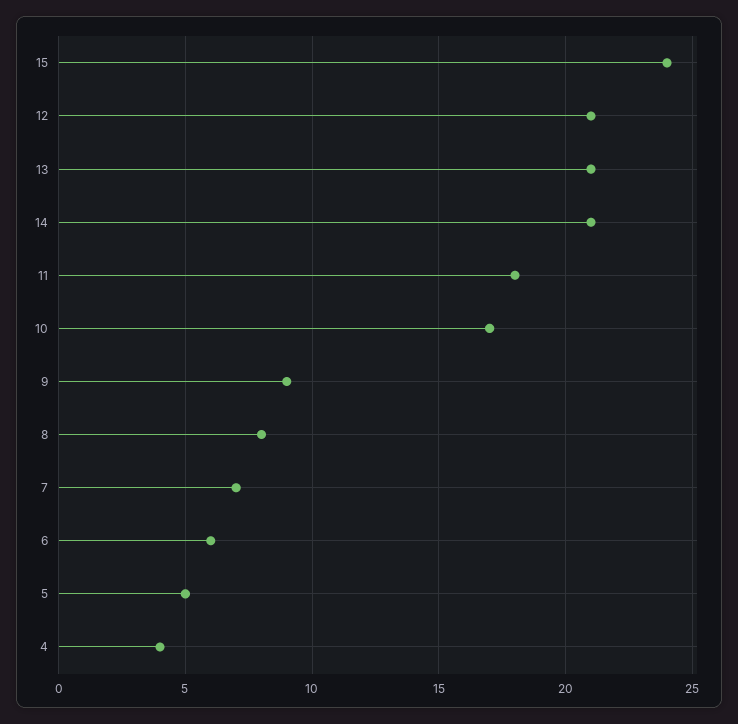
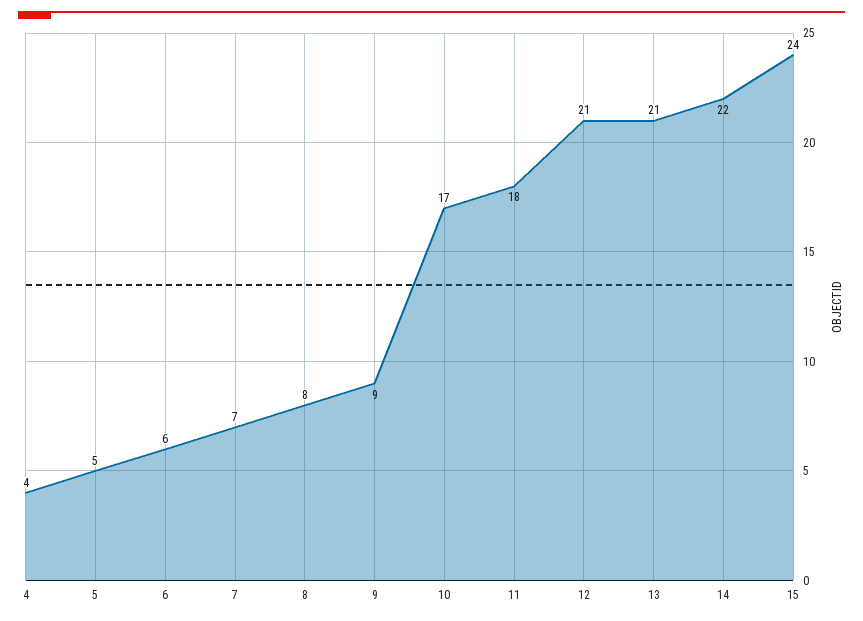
14: 21 -> 22

